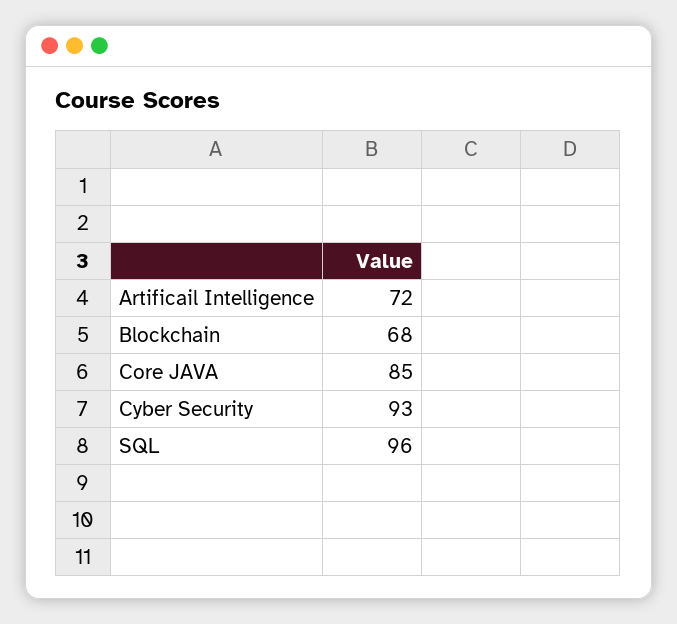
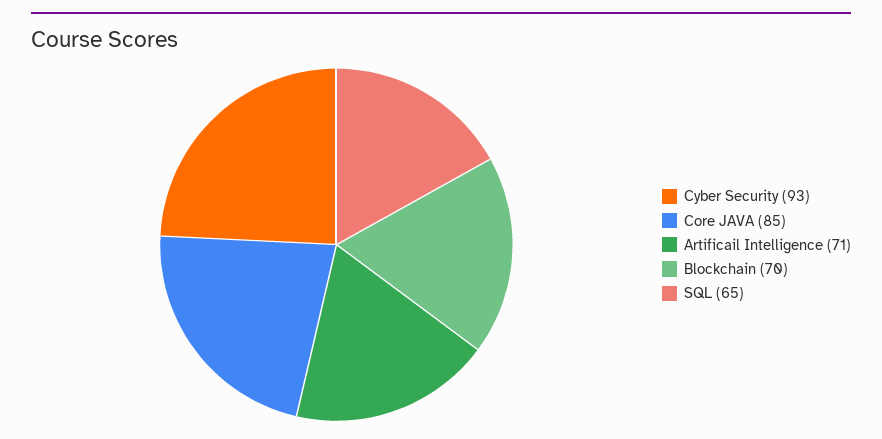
Artificail Intelligence: 72 -> 71
Blockchain: 68 -> 70
SQL: 96 -> 65

